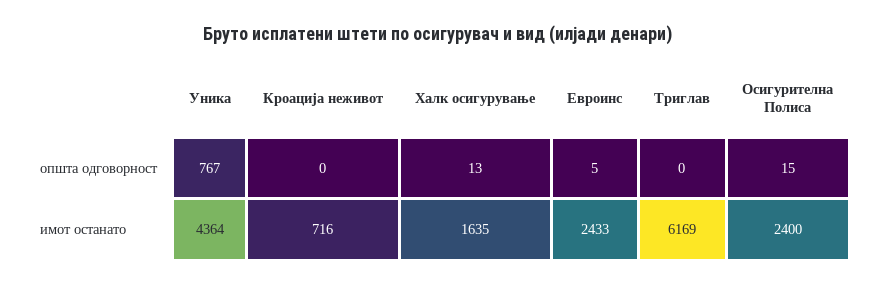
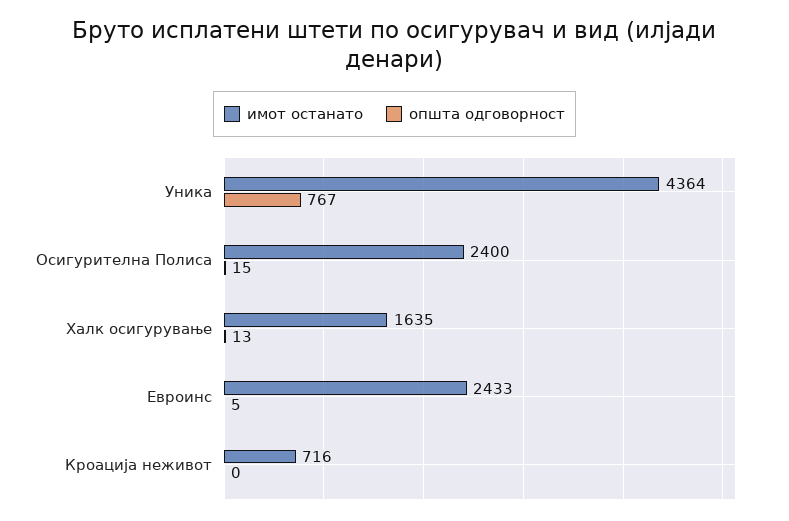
општа одговорност, Триглав: 0 -> none
имот останато, Триглав: 6169 -> none

